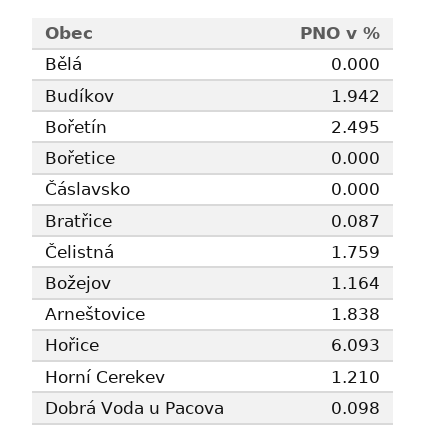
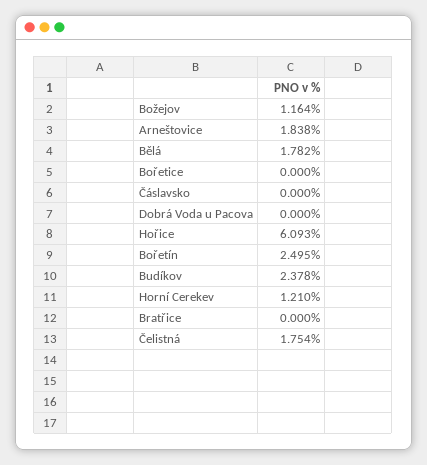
Bělá: 0 -> 1.782
Budíkov: 1.942 -> 2.378
Bratřice: 0.087 -> 0
Čelistná: 1.759 -> 1.754
Dobrá Voda u Pacova: 0.098 -> 0

